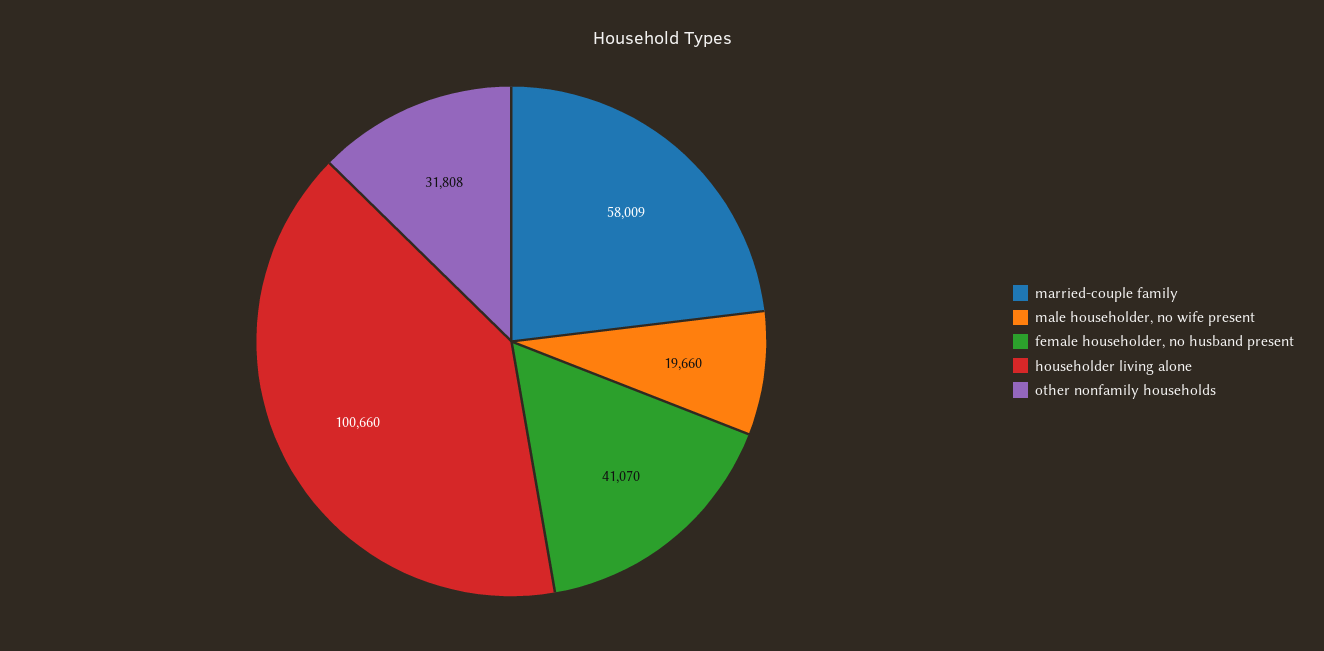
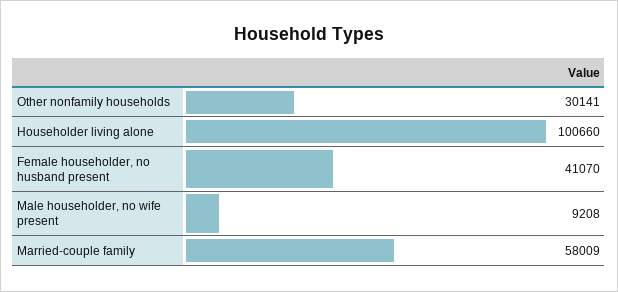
male householder, no wife present: 19660 -> 9208
other nonfamily households: 31808 -> 30141

